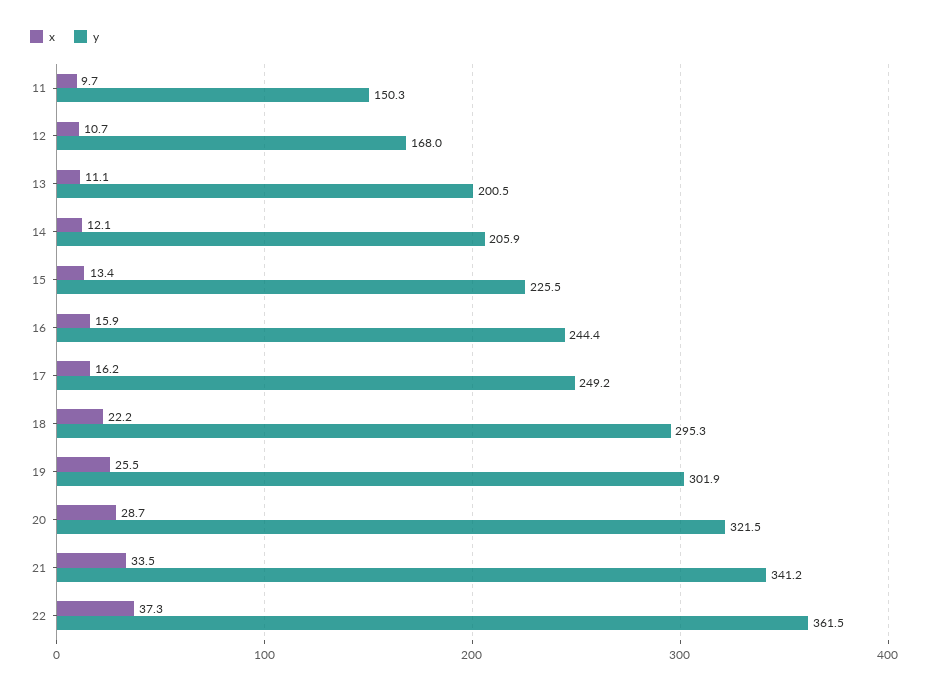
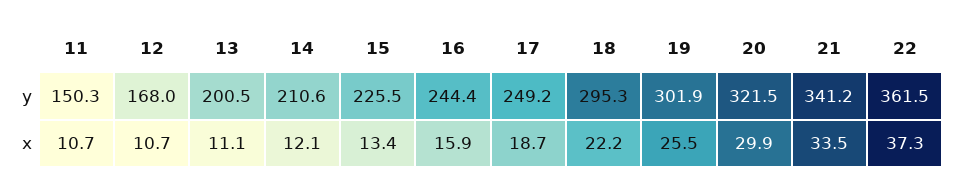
x, 11: 9.7 -> 10.7
y, 14: 205.9 -> 210.6
x, 17: 16.2 -> 18.7
x, 20: 28.7 -> 29.9

